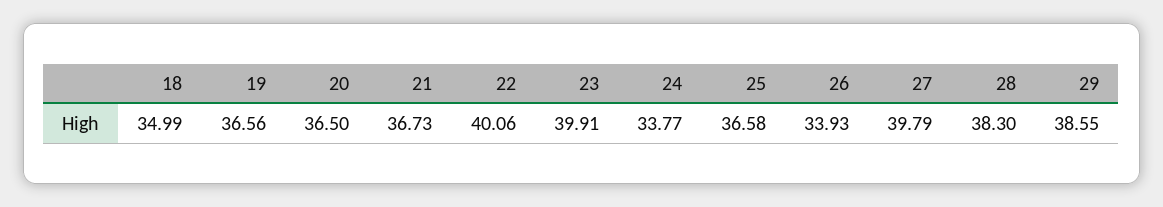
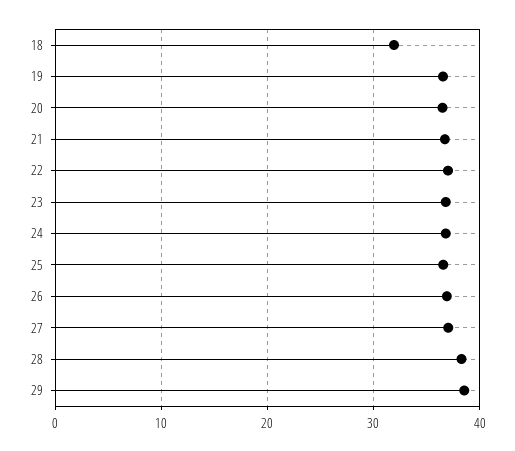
18: 34.99 -> 32
22: 40.06 -> 37
23: 39.91 -> 37
24: 33.77 -> 37
26: 33.93 -> 37
27: 39.79 -> 37

